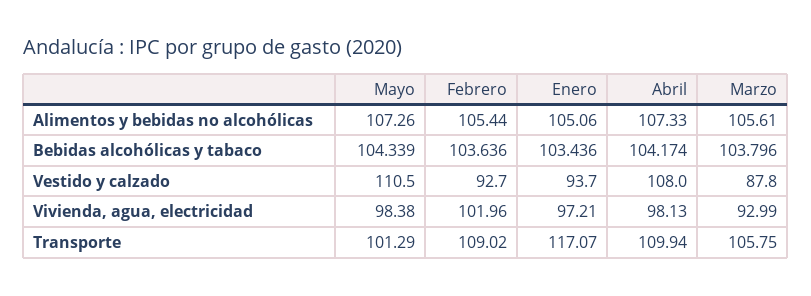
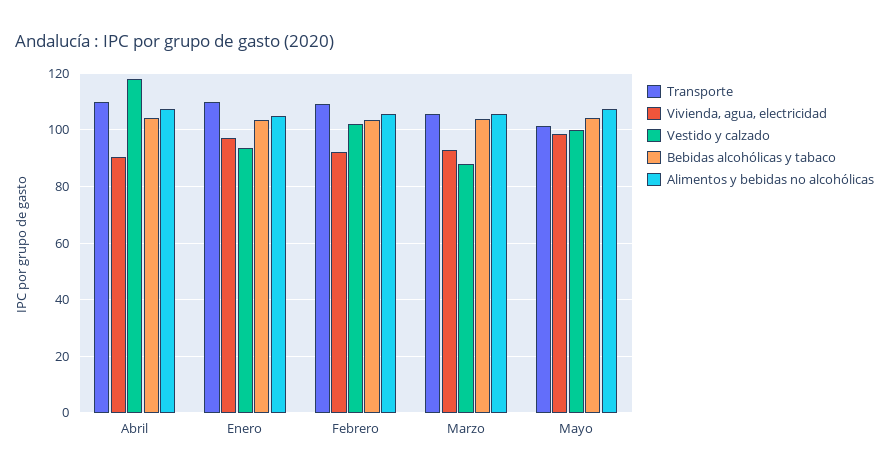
Vestido y calzado, Mayo: 110.5 -> 100
Vestido y calzado, Febrero: 92.7 -> 102.5
Vestido y calzado, Abril: 108 -> 117.5
Vivienda, agua, electricidad, Febrero: 101.96 -> 92.5
Vivienda, agua, electricidad, Abril: 98.13 -> 90
Transporte, Enero: 117.07 -> 110

